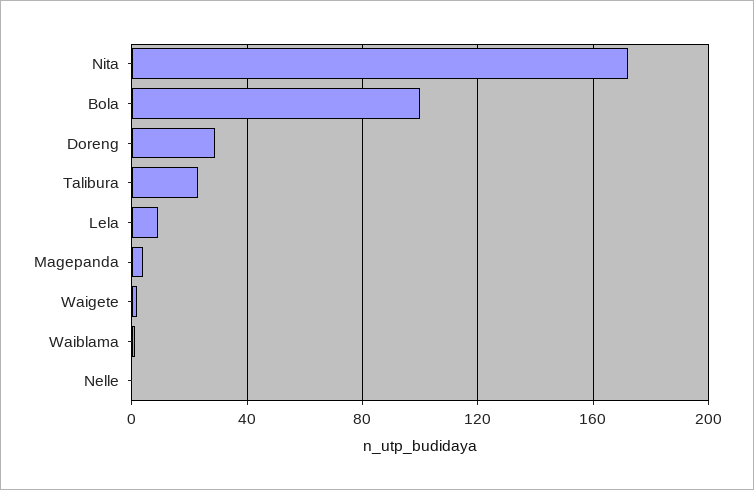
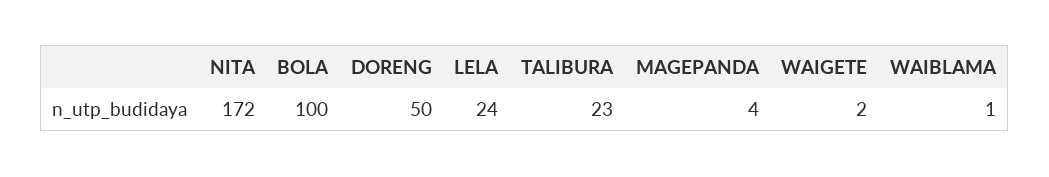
Doreng: 30 -> 50
Lela: 10 -> 24
Nelle: 0 -> none

